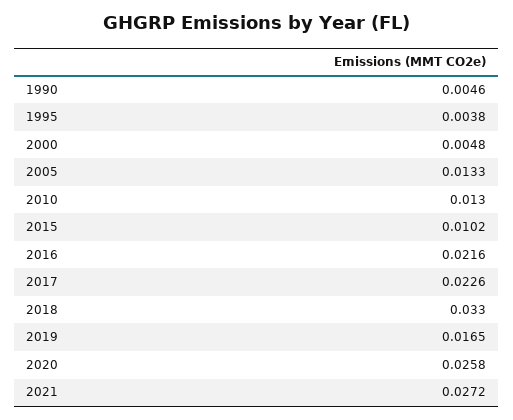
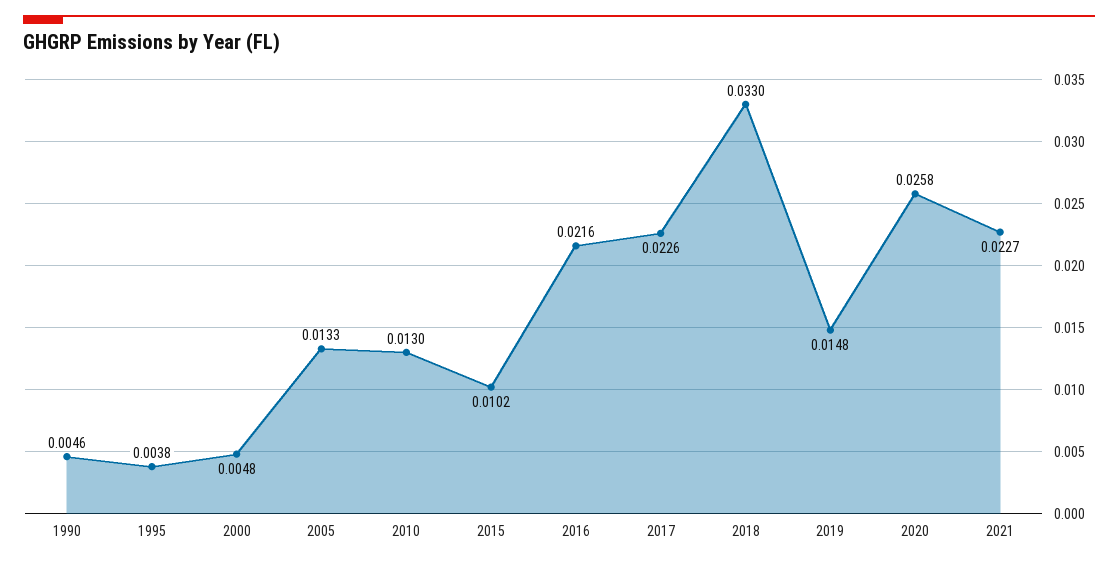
2019: 0.0165 -> 0.0148
2021: 0.0272 -> 0.0227

